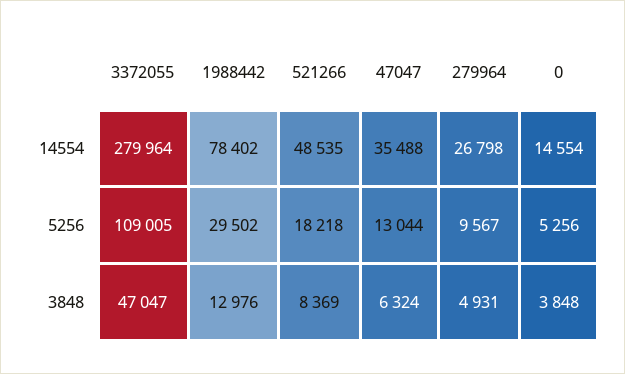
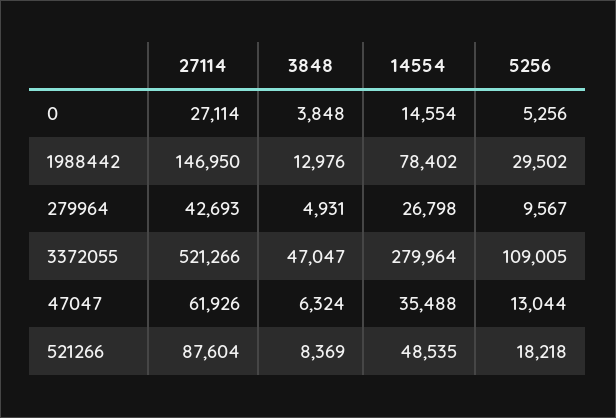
0, 27114: none -> 27114
1988442, 27114: none -> 146950
279964, 27114: none -> 42693
3372055, 27114: none -> 521266
47047, 27114: none -> 61926
521266, 27114: none -> 87604

